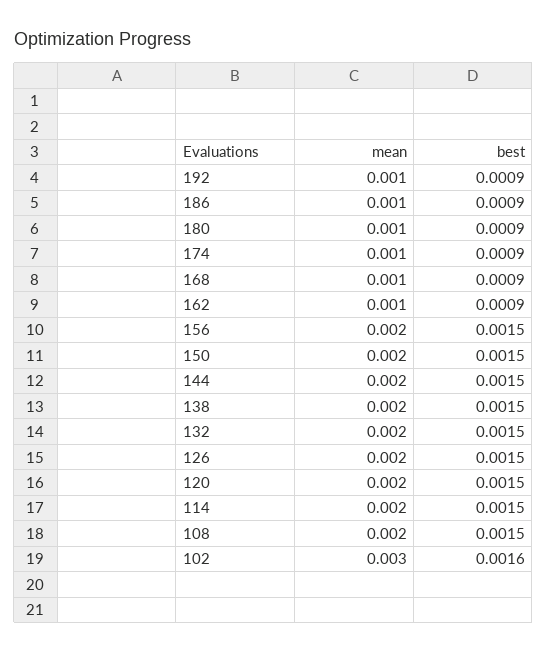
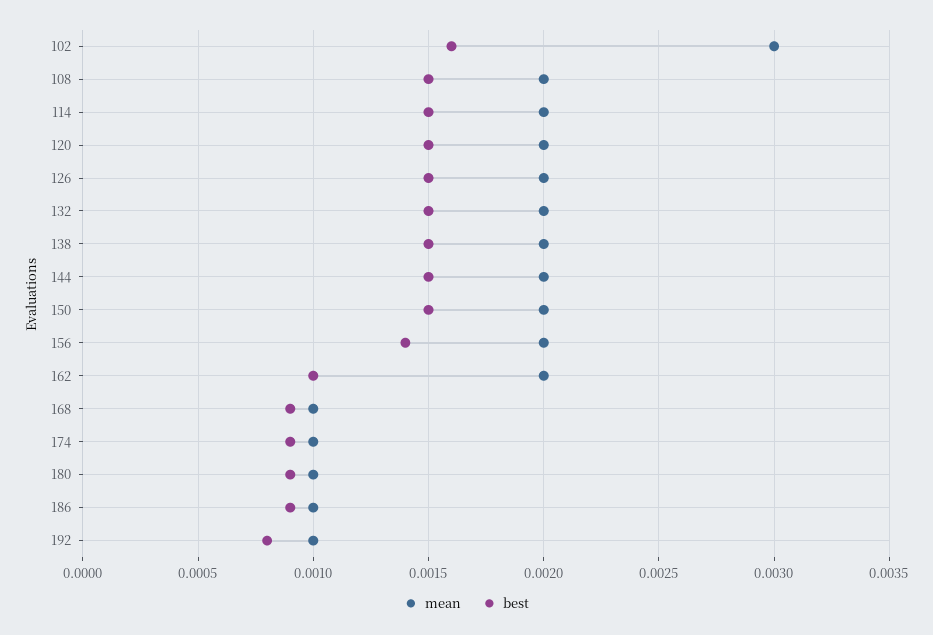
best, 192: 0.0009 -> 0.0008
mean, 162: 0.001 -> 0.002
best, 162: 0.0009 -> 0.001
best, 156: 0.0015 -> 0.0014

